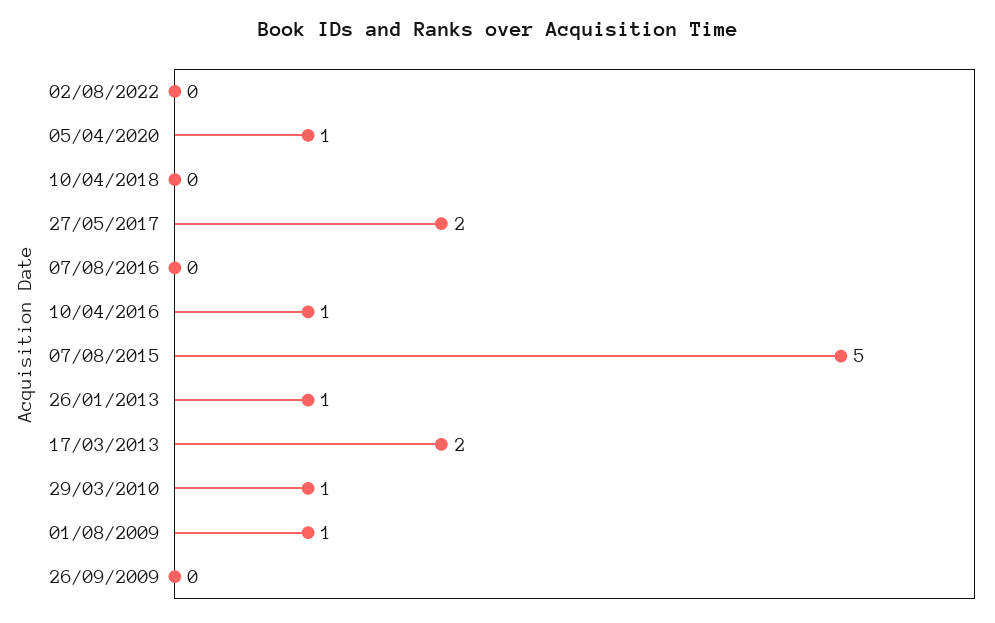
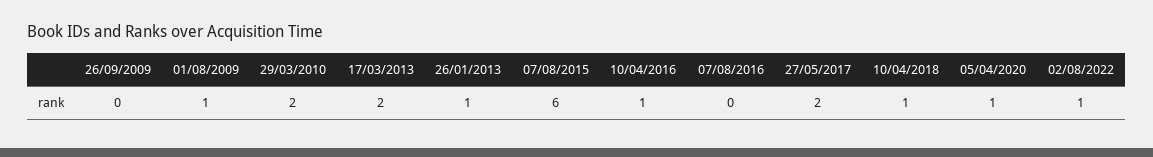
02/08/2022: 0 -> 1
10/04/2018: 0 -> 1
07/08/2015: 5 -> 6
29/03/2010: 1 -> 2

